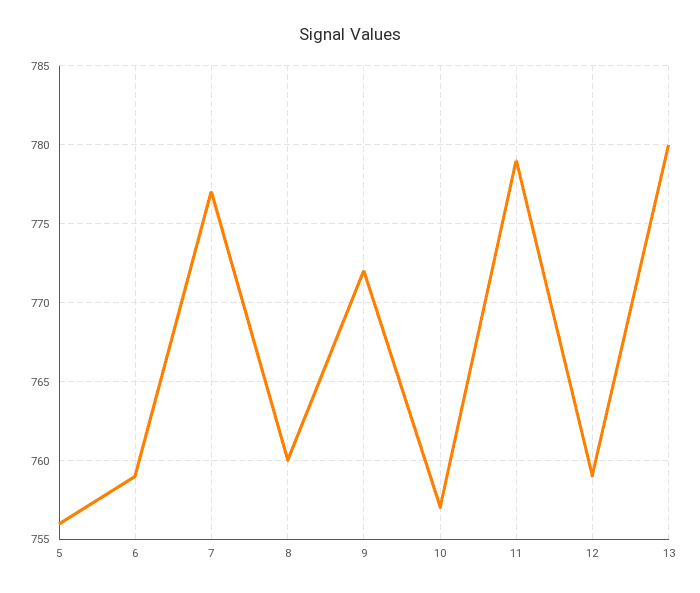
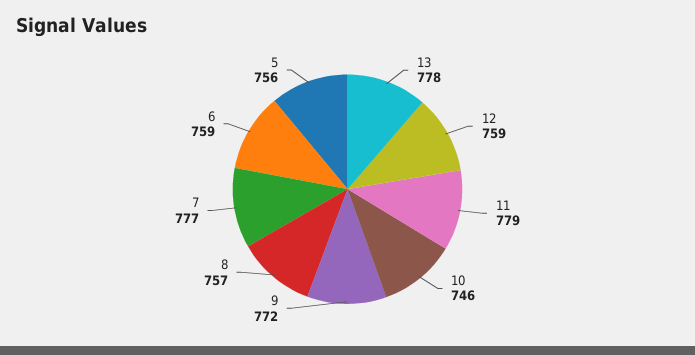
8: 760 -> 757
10: 757 -> 746
13: 780 -> 778

